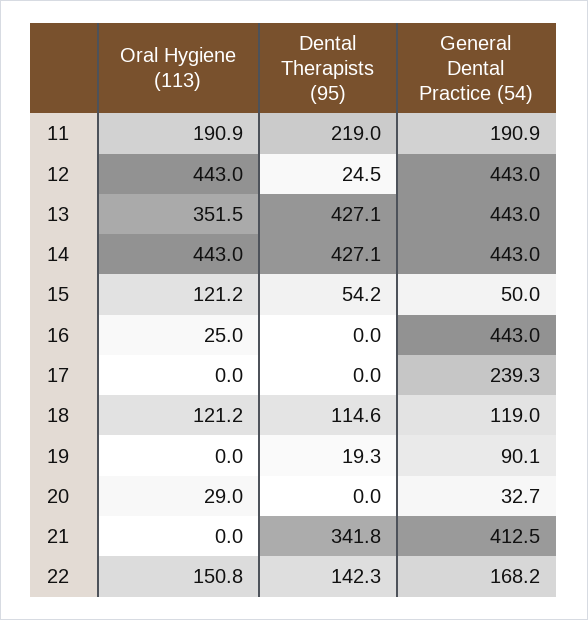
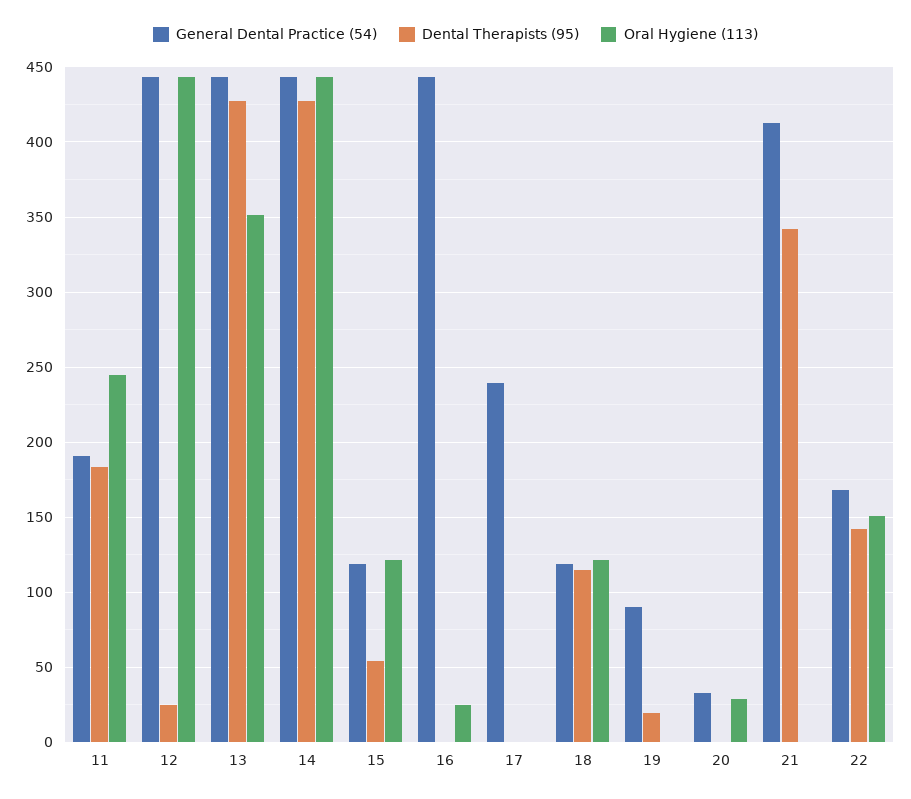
Oral Hygiene (113), 11: 190.9 -> 245
Dental Therapists (95), 11: 219 -> 185
General Dental Practice (54), 15: 50 -> 120

